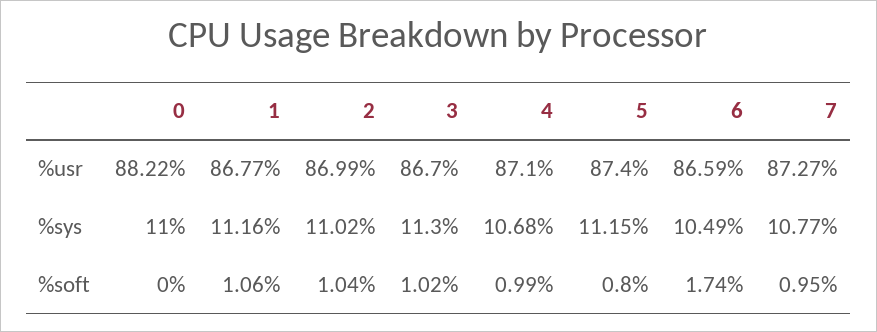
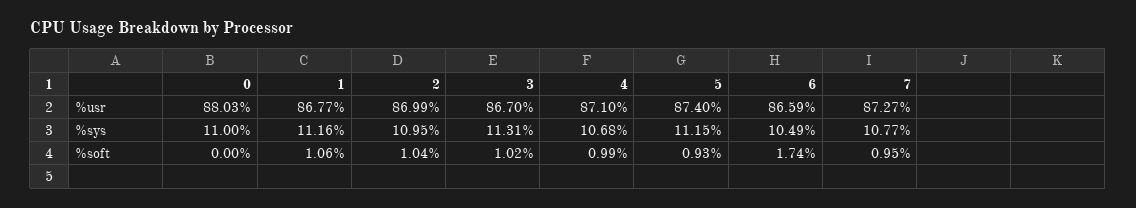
0, %usr: 88.22 -> 88.03
2, %sys: 11.02 -> 10.95
3, %sys: 11.3 -> 11.31
5, %soft: 0.8 -> 0.93

